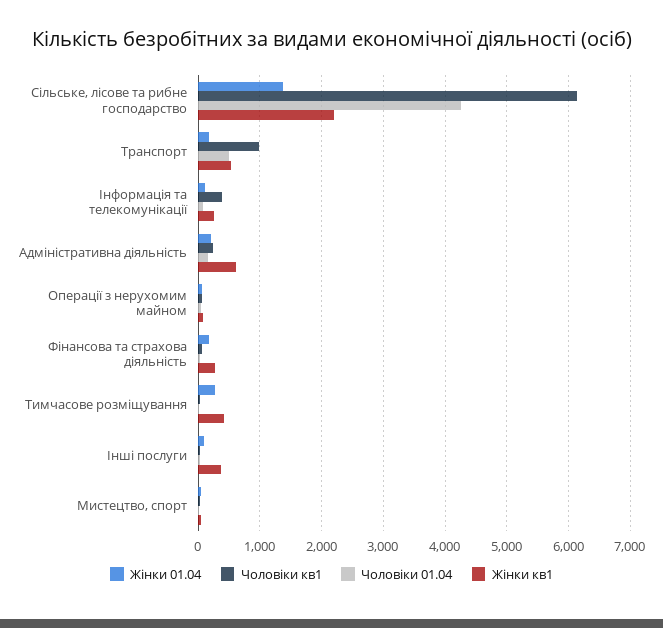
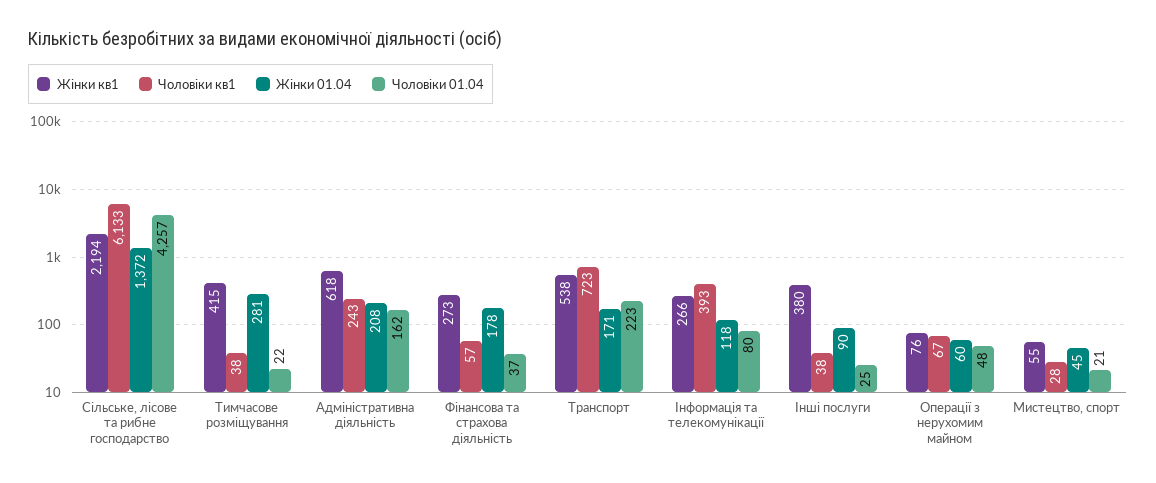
Чоловіки кв1, Транспорт: 1000 -> 723
Чоловіки 01.04, Транспорт: 500 -> 223

